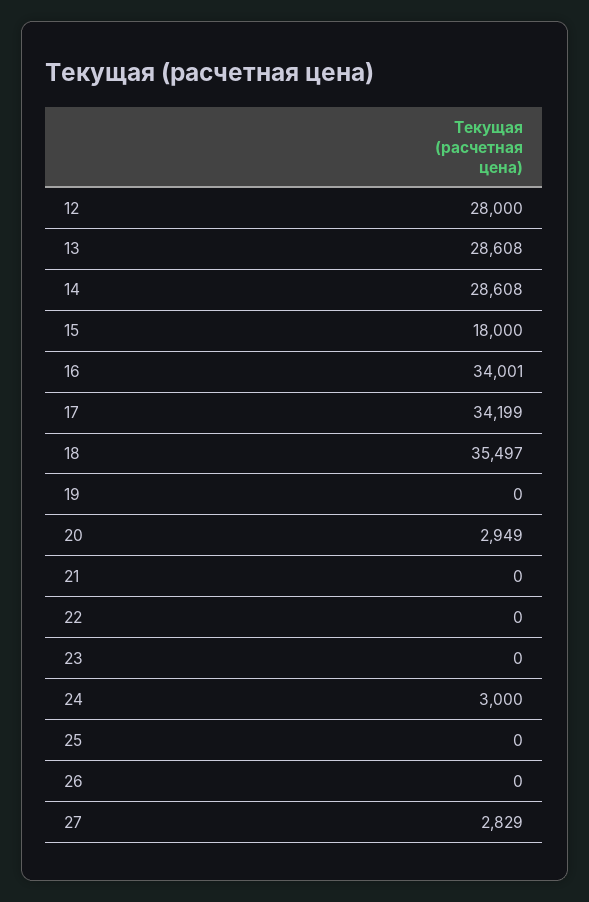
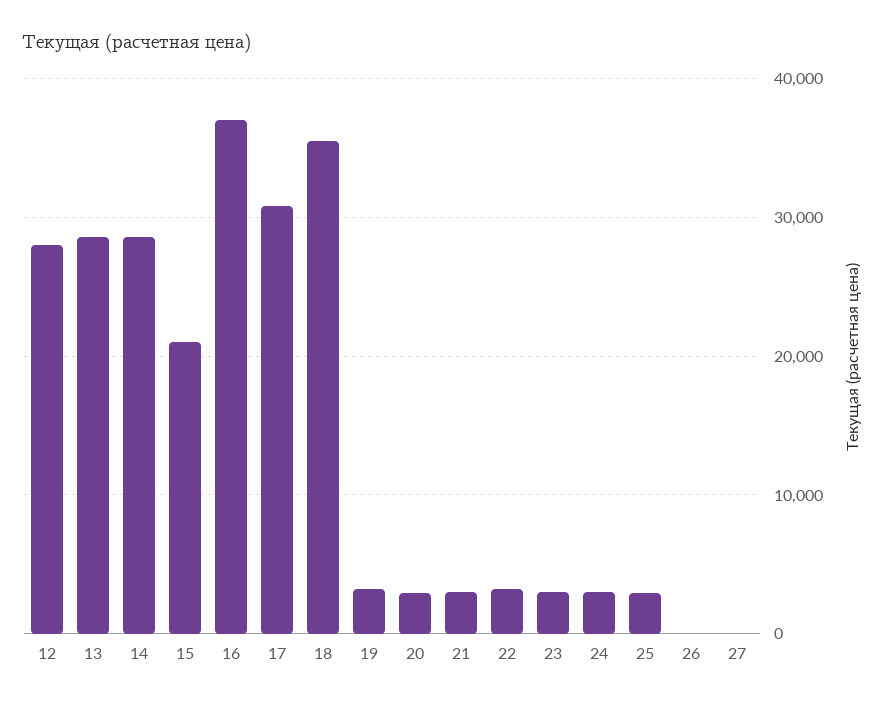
15: 18000 -> 21000
16: 34001 -> 37000
17: 34199 -> 31000
19: 0 -> 3000
21: 0 -> 3000
22: 0 -> 3000
23: 0 -> 3000
25: 0 -> 3000
27: 2829 -> 0

